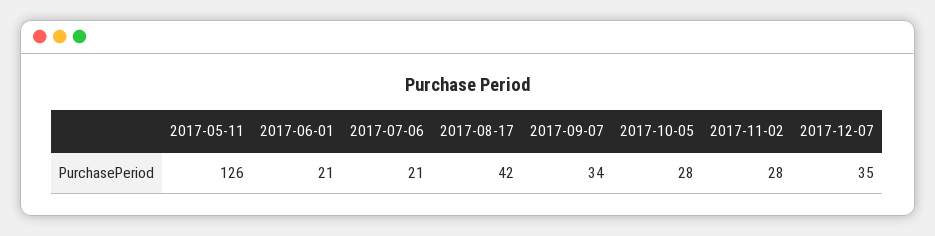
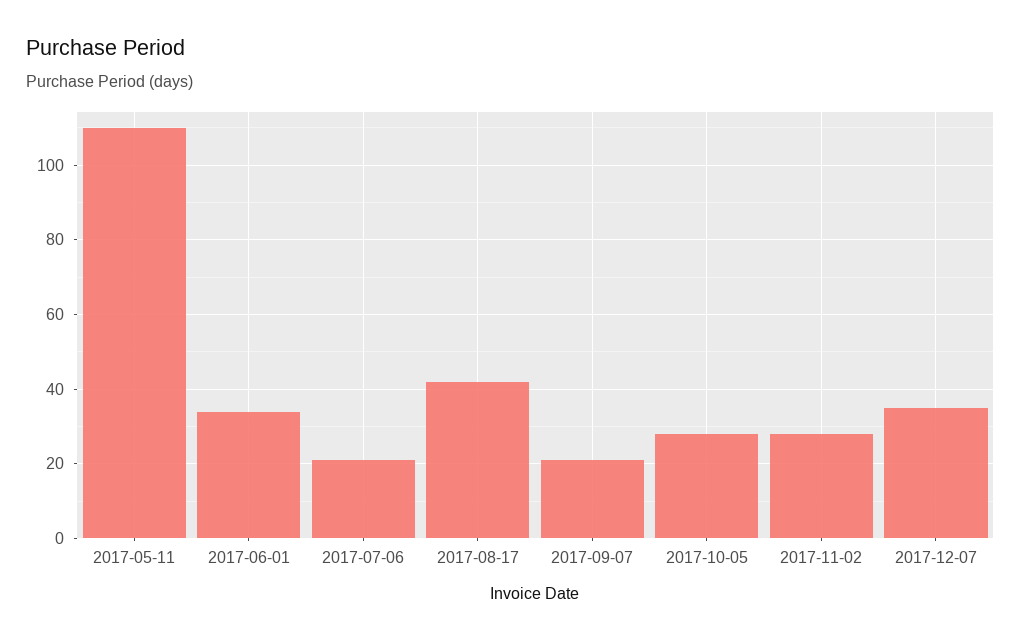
2017-05-11: 126 -> 110
2017-06-01: 21 -> 35
2017-09-07: 34 -> 20

